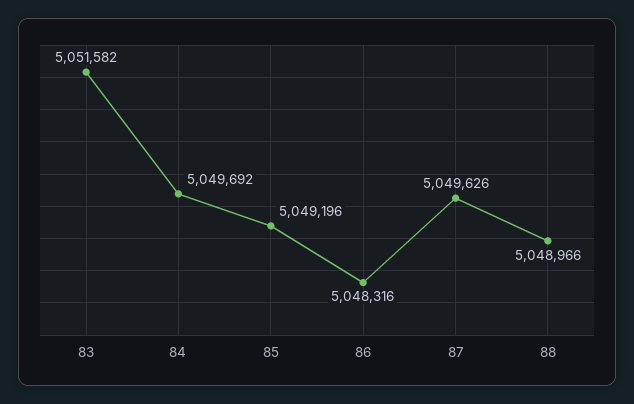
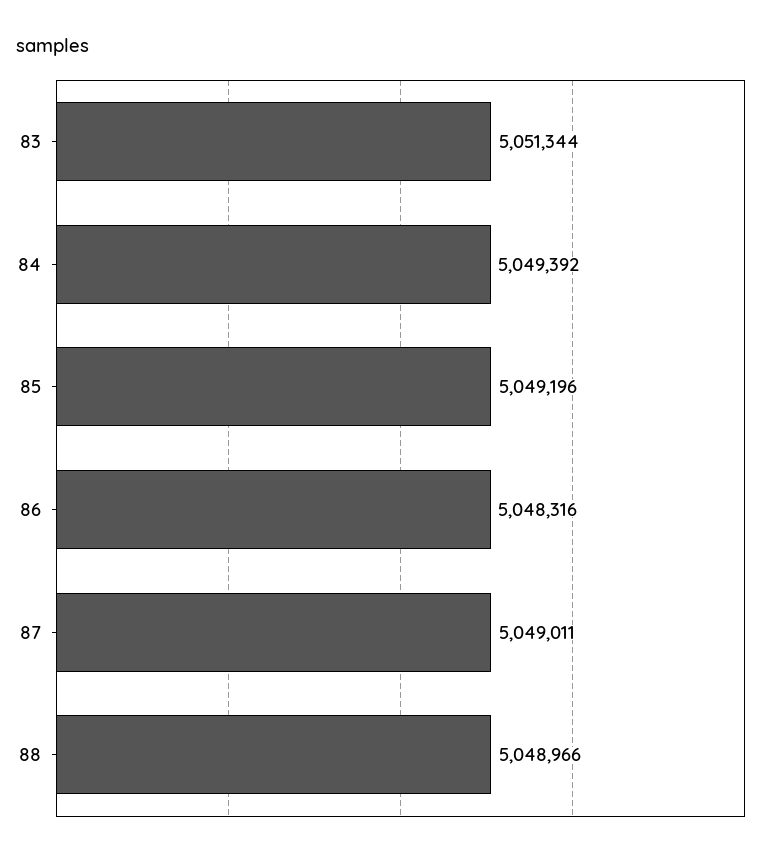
83: 5051582 -> 5051344
84: 5049692 -> 5049392
87: 5049626 -> 5049011

